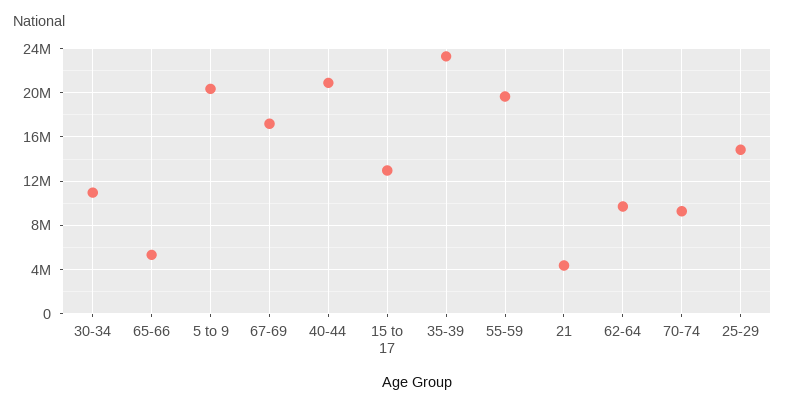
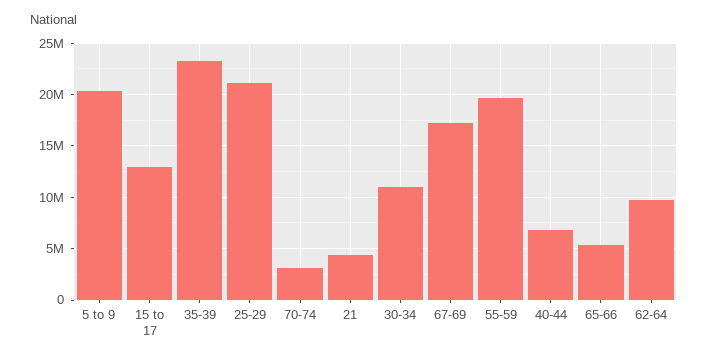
40-44: 21000000 -> 7000000
70-74: 9000000 -> 3000000
25-29: 15000000 -> 21000000

